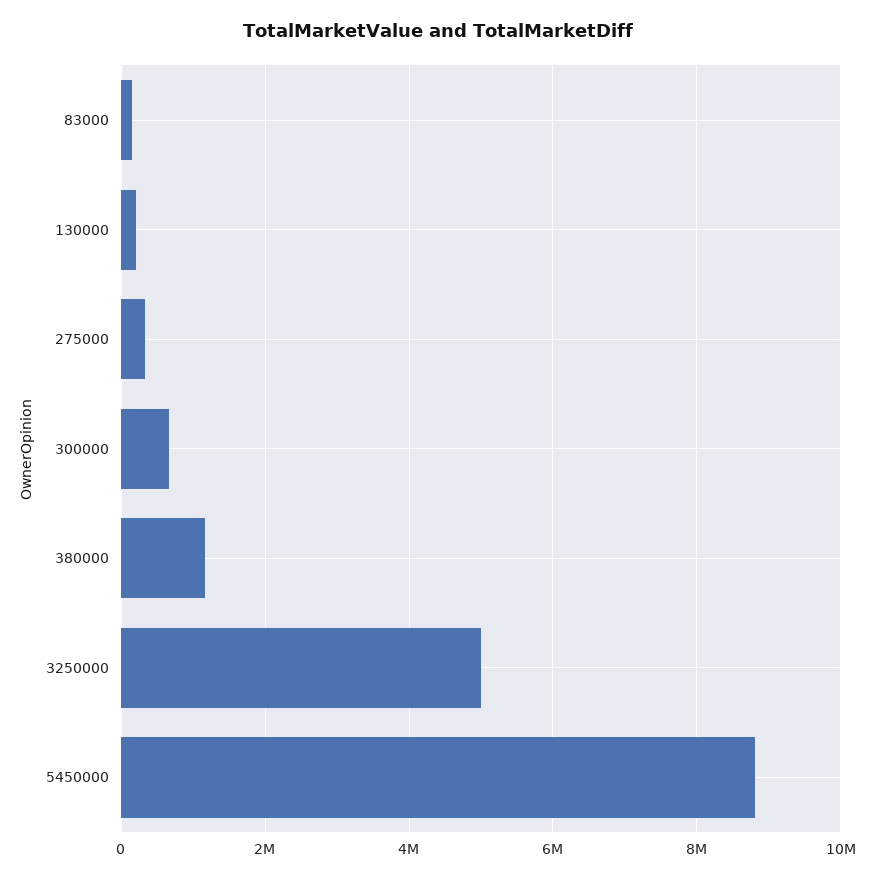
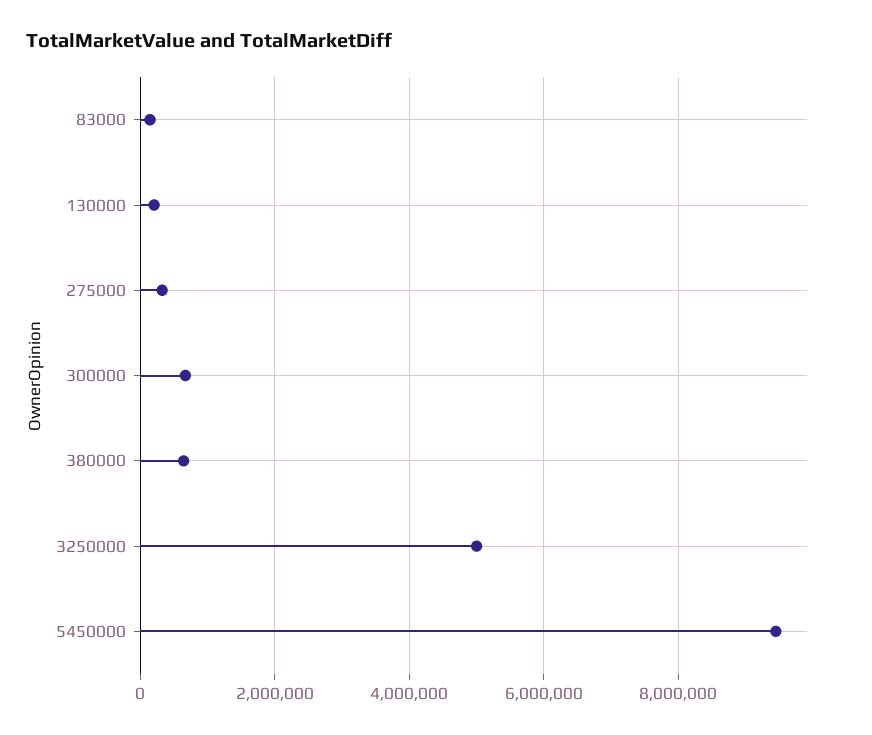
380000: 1200000 -> 600000
5450000: 8800000 -> 9400000

